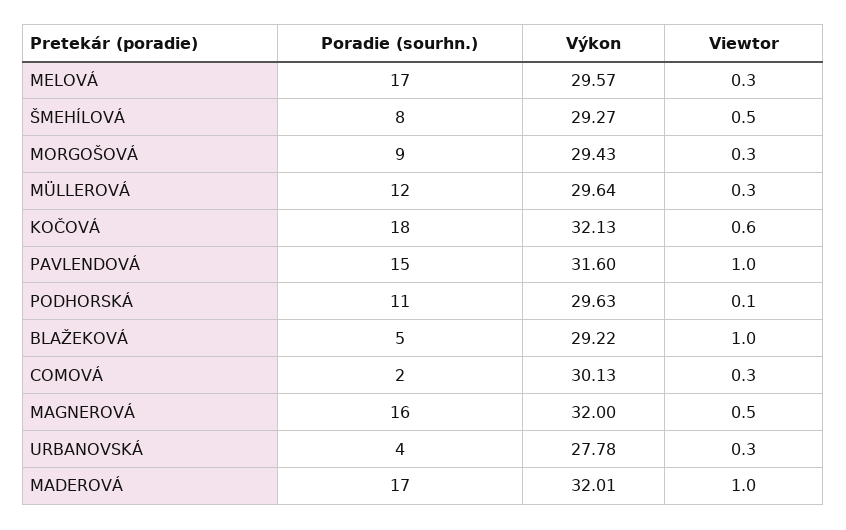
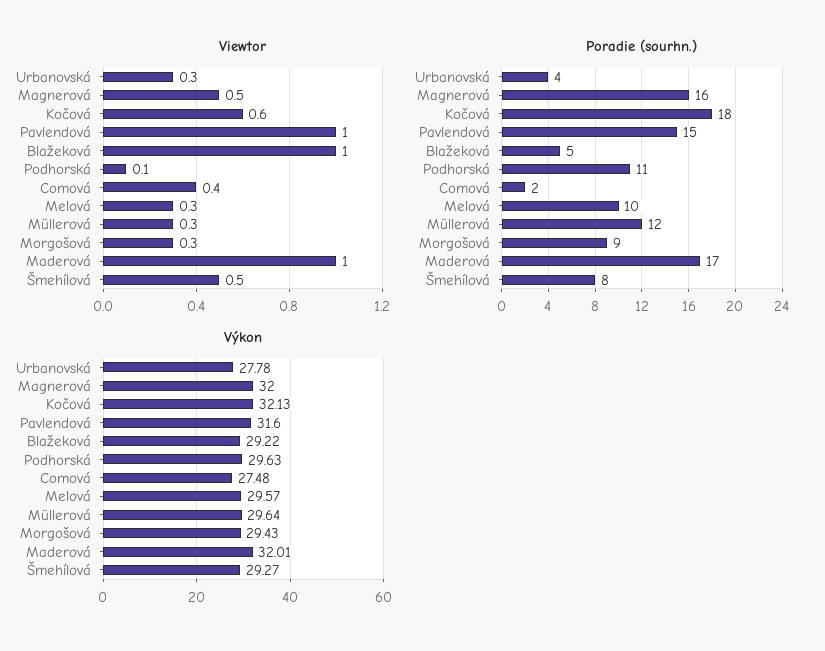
Poradie (sourhn.), MELOVÁ: 17 -> 10
Výkon, COMOVÁ: 30.13 -> 27.48
Viewtor, COMOVÁ: 0.3 -> 0.4

